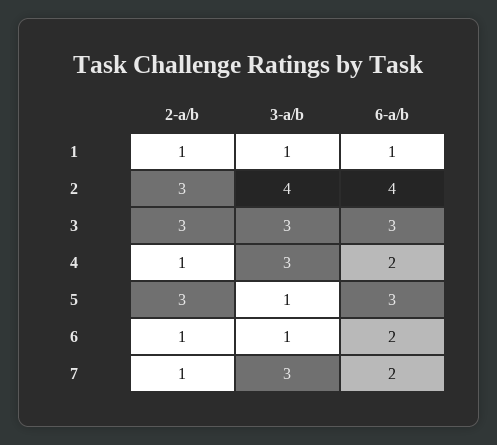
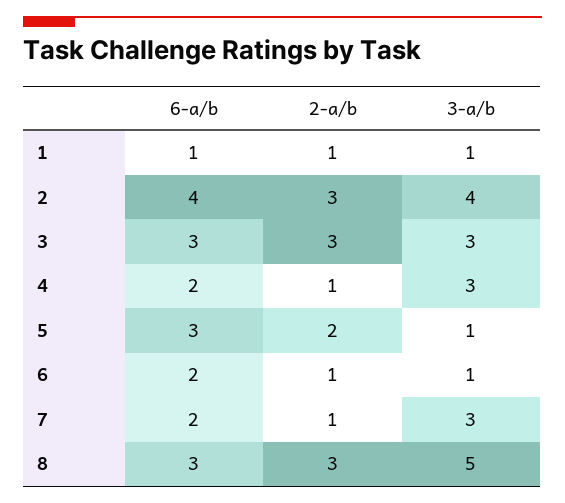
2-a/b, 5: 3 -> 2
6-a/b, 8: none -> 3
2-a/b, 8: none -> 3
3-a/b, 8: none -> 5

